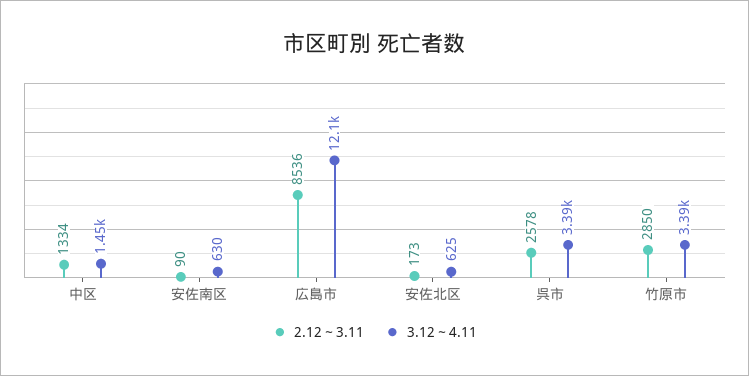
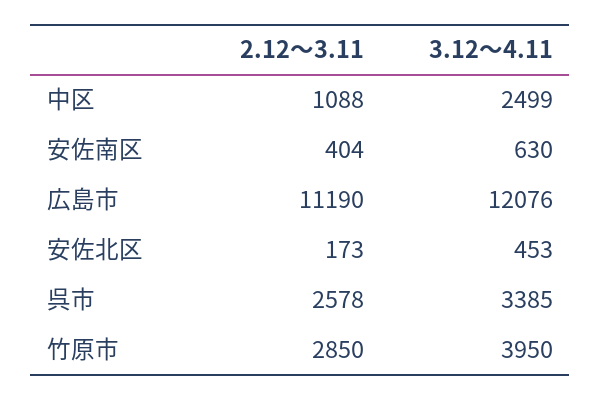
2.12～3.11, 中区: 1334 -> 1088
3.12～4.11, 中区: 1450 -> 2499
2.12～3.11, 安佐南区: 90 -> 404
2.12～3.11, 広島市: 8536 -> 11190
3.12～4.11, 安佐北区: 625 -> 453
3.12～4.11, 竹原市: 3390 -> 3950

